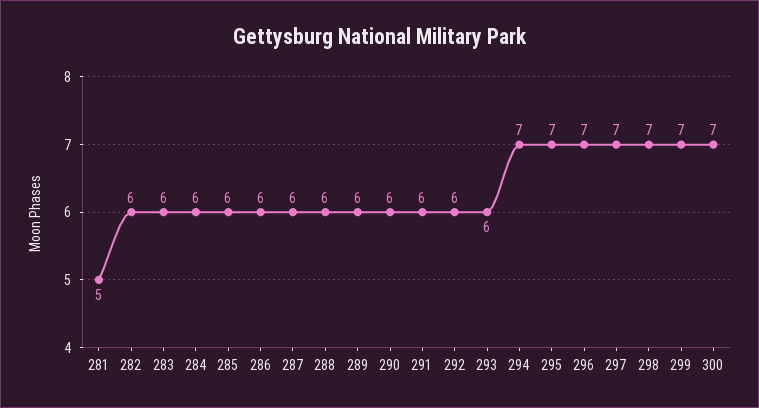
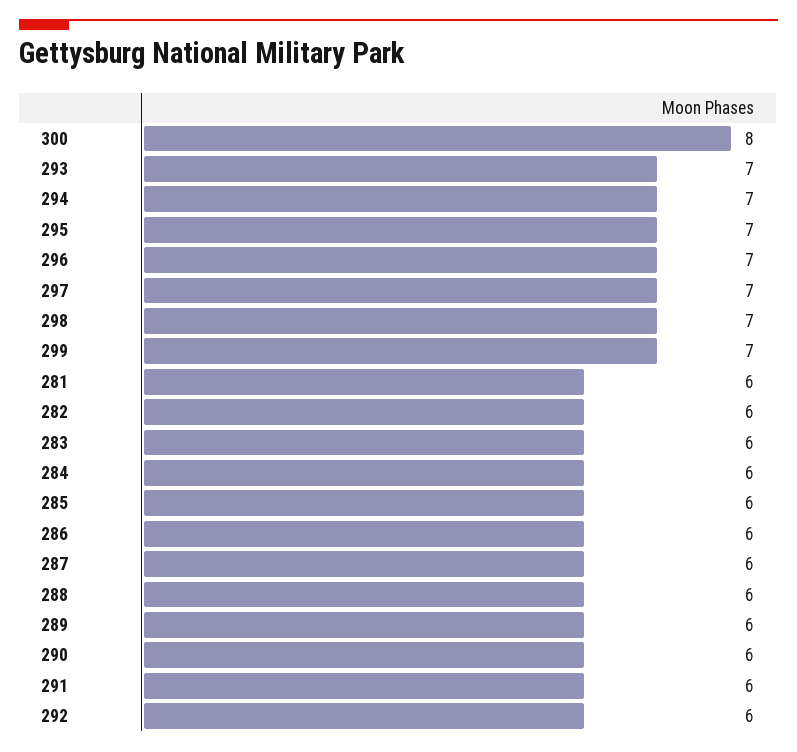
281: 5 -> 6
293: 6 -> 7
300: 7 -> 8

